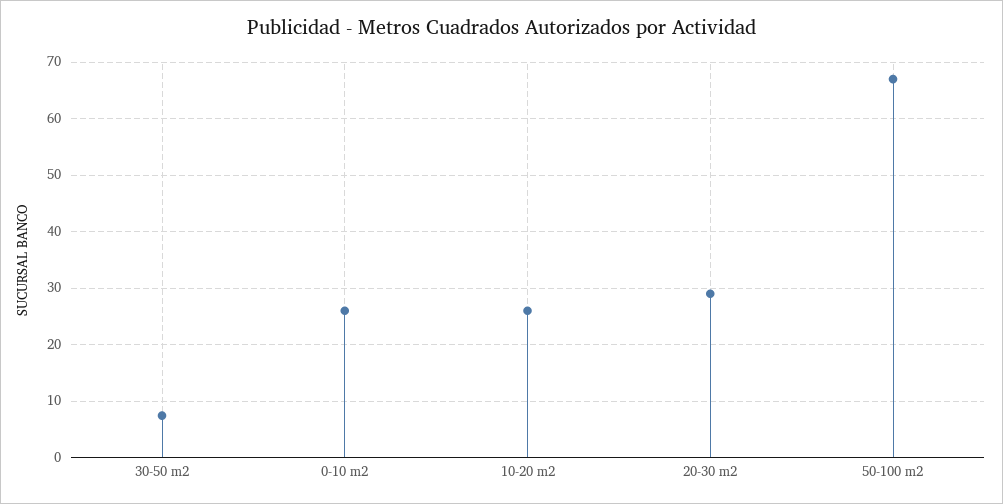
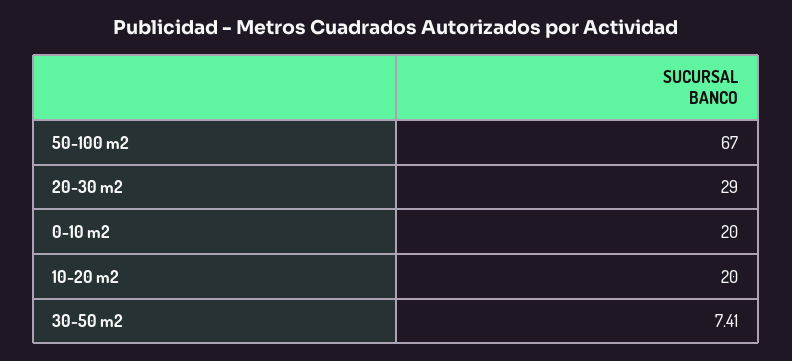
0-10 m2: 26 -> 20
10-20 m2: 26 -> 20

